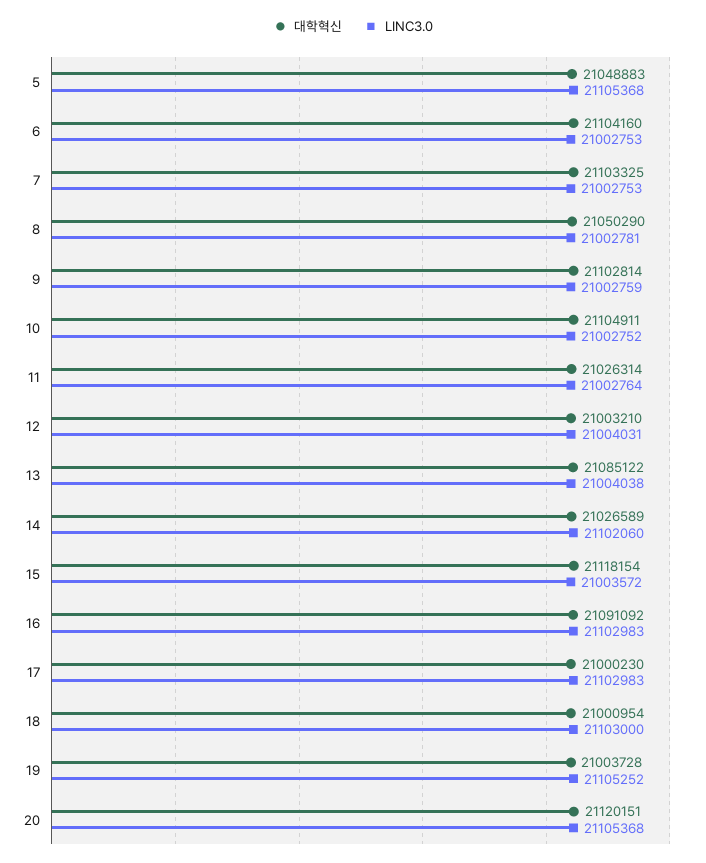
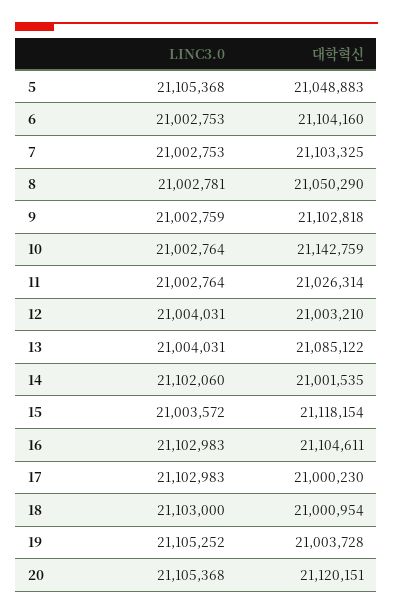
대학혁신, 9: 21102814 -> 21102818
대학혁신, 10: 21104911 -> 21142759
LINC3.0, 10: 21002752 -> 21002764
LINC3.0, 13: 21004038 -> 21004031
대학혁신, 14: 21026589 -> 21001535
대학혁신, 16: 21091092 -> 21104611

